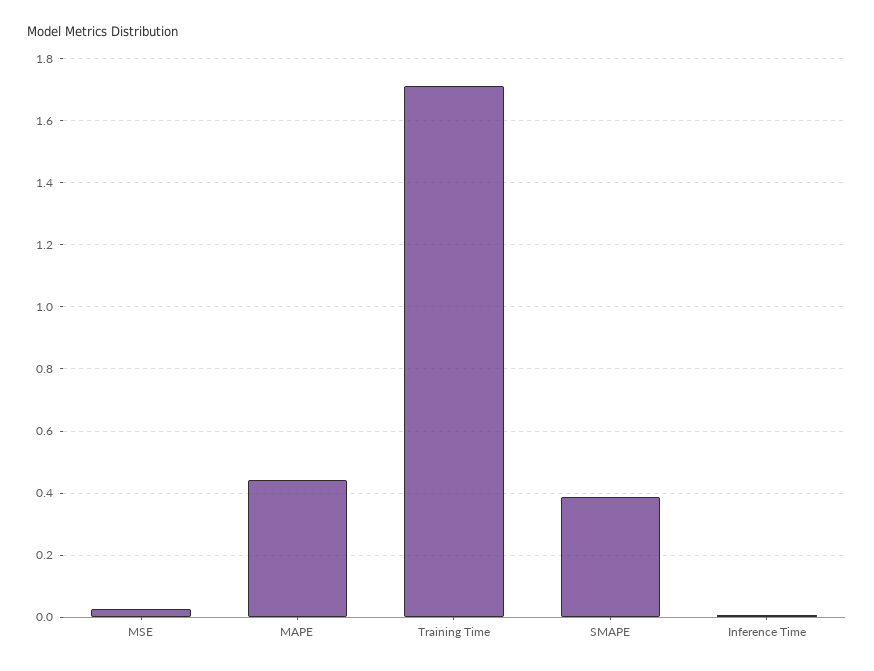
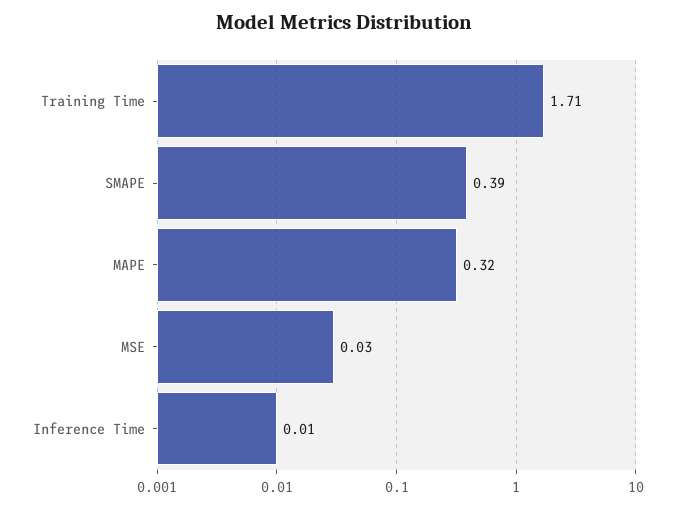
MAPE: 0.44 -> 0.32

